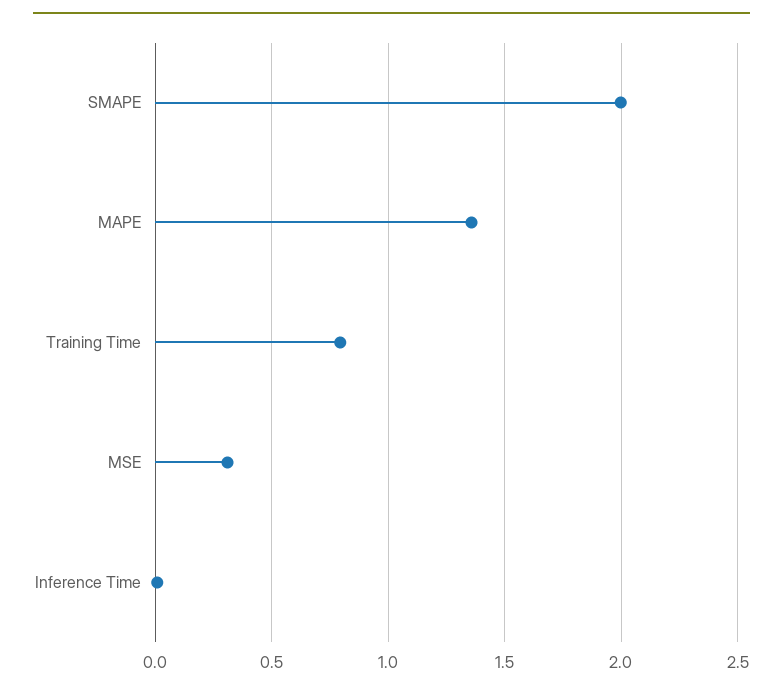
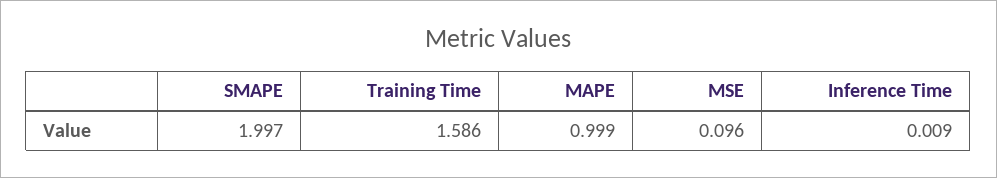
MAPE: 1.35 -> 0.999
Training Time: 0.8 -> 1.586
MSE: 0.3 -> 0.096

